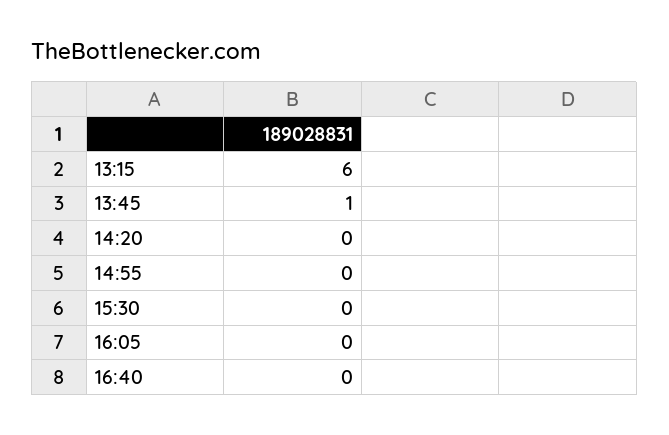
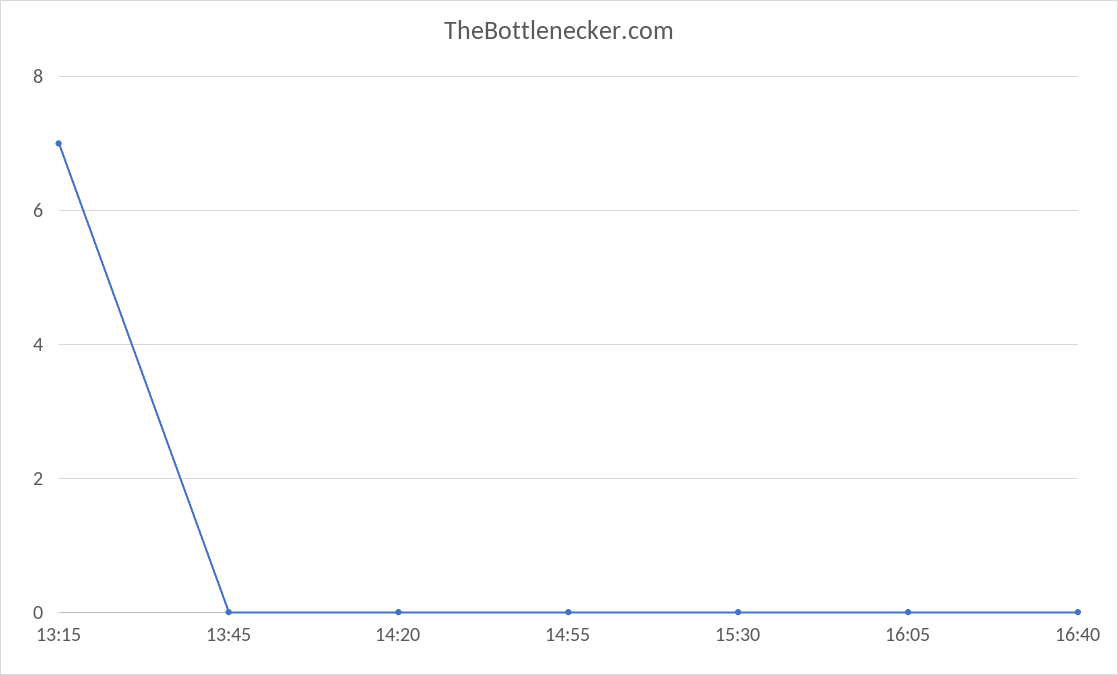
13:15: 6 -> 7
13:45: 1 -> 0

